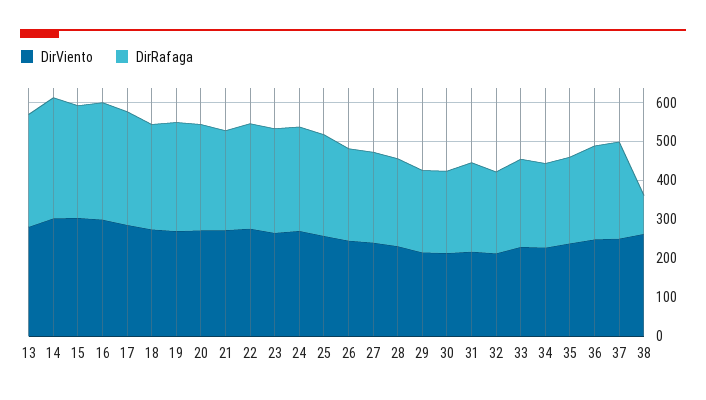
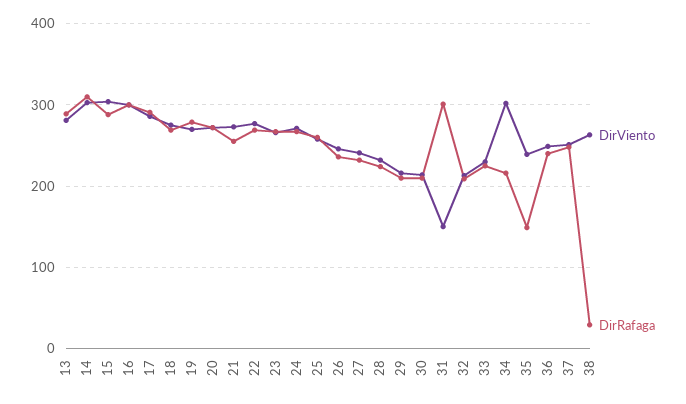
DirViento, 31: 225 -> 150
DirRafaga, 31: 225 -> 300
DirViento, 34: 225 -> 300
DirRafaga, 35: 225 -> 150
DirRafaga, 38: 100 -> 30

